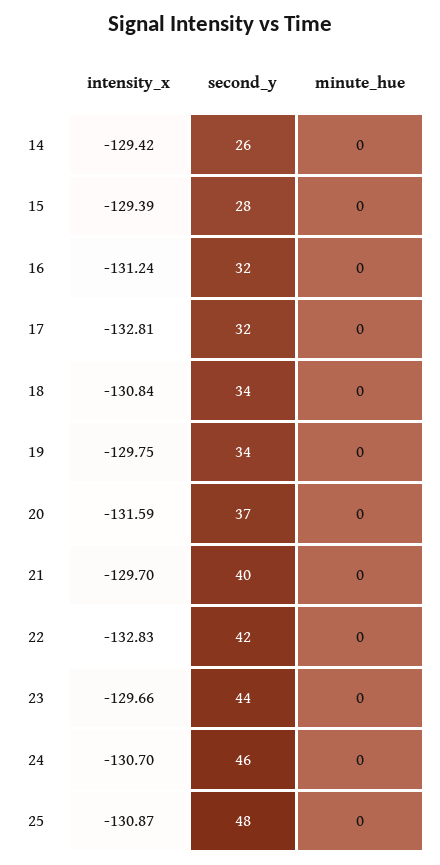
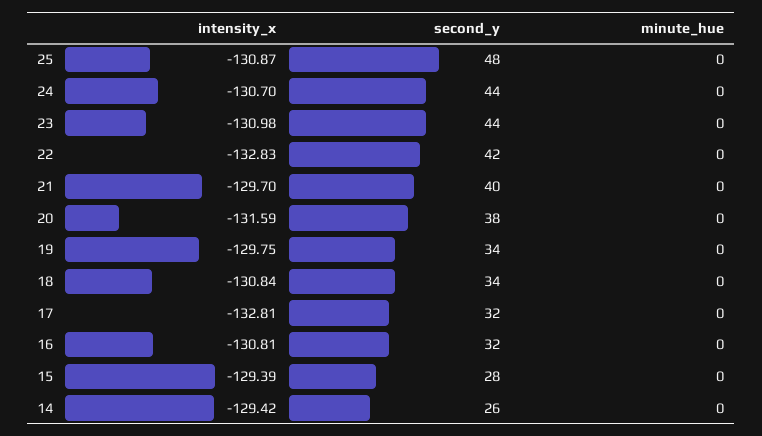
intensity_x, 16: -131.24 -> -130.81
second_y, 20: 37 -> 38
intensity_x, 23: -129.66 -> -130.98
second_y, 24: 46 -> 44

